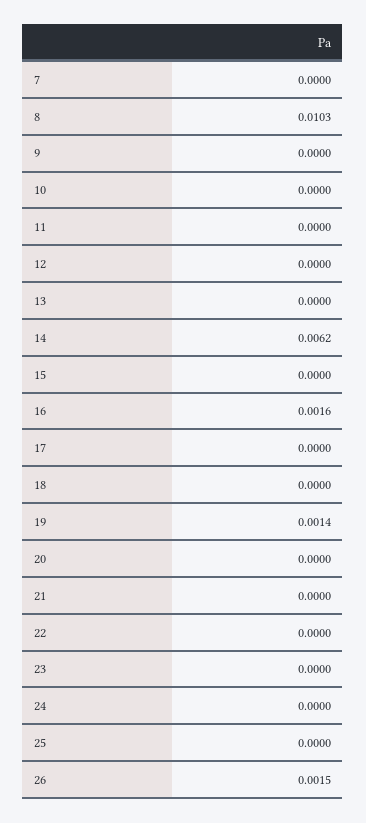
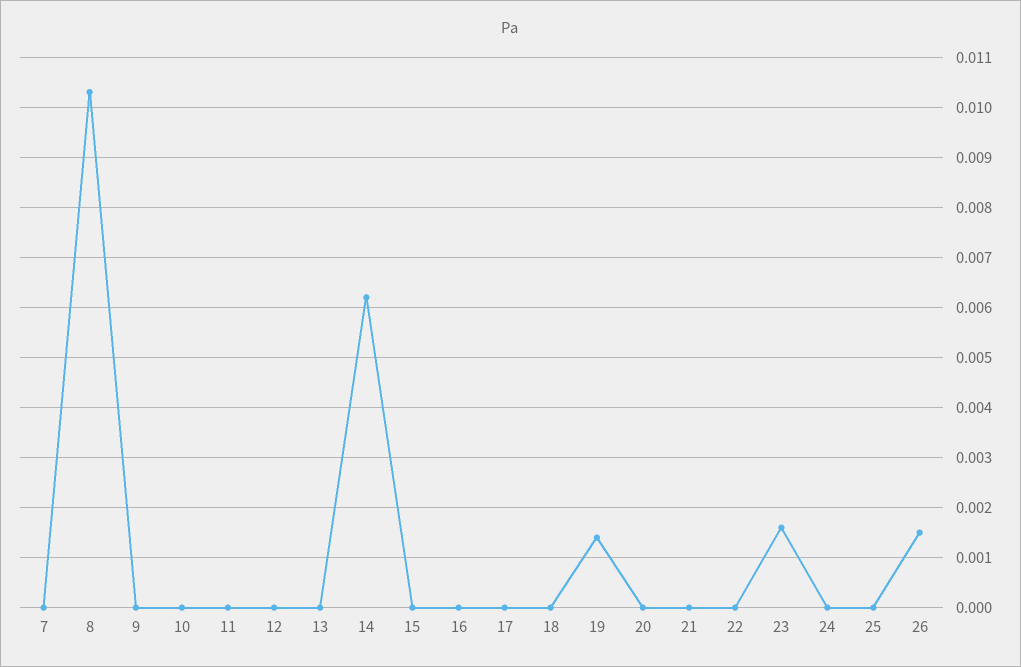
16: 0.0016 -> 0
23: 0 -> 0.0015

